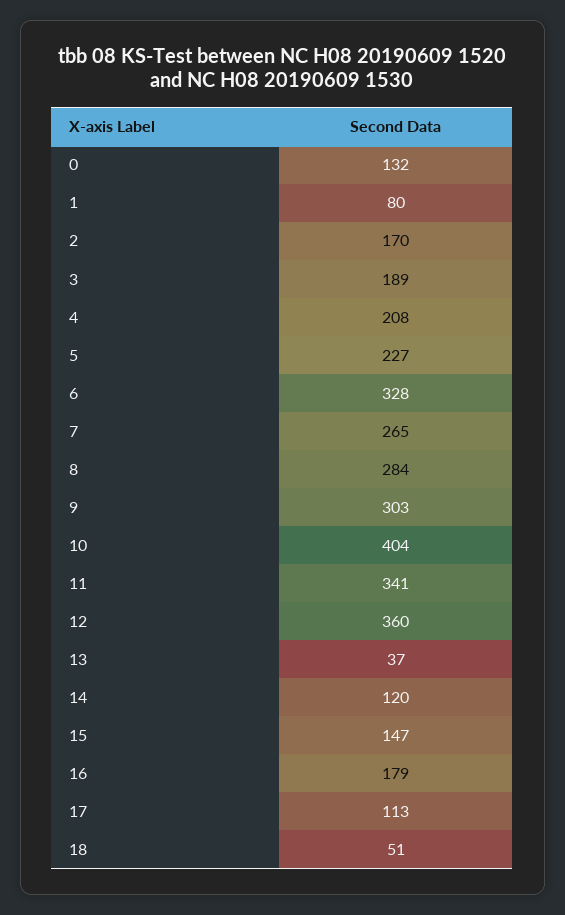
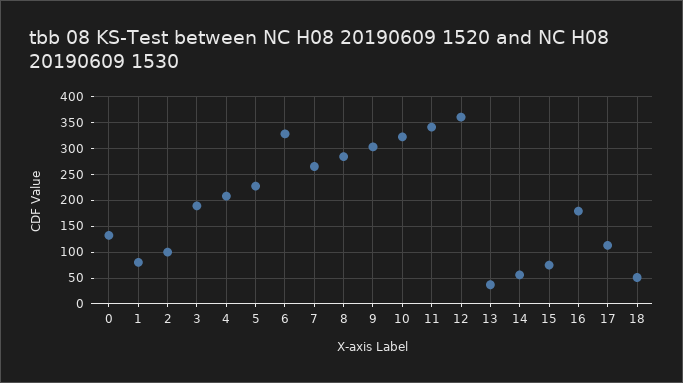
2: 170 -> 100
10: 404 -> 325
14: 120 -> 50
15: 147 -> 75

